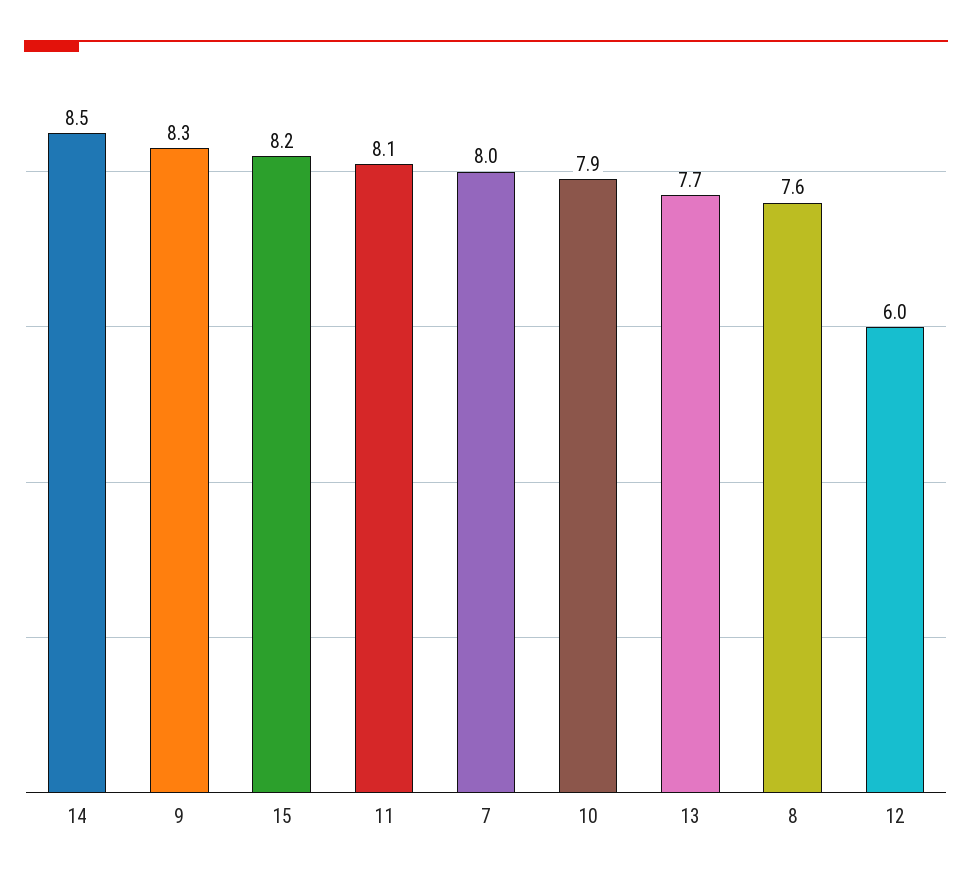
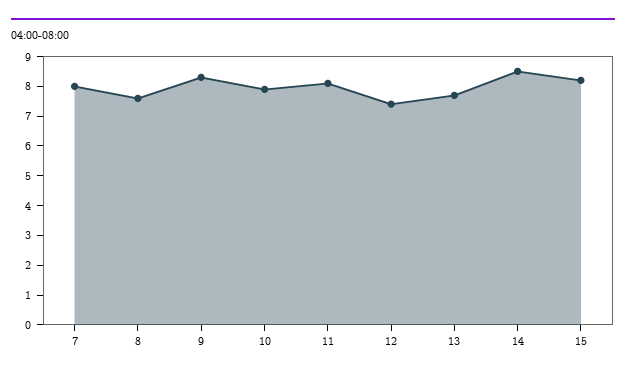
12: 6 -> 7.5

